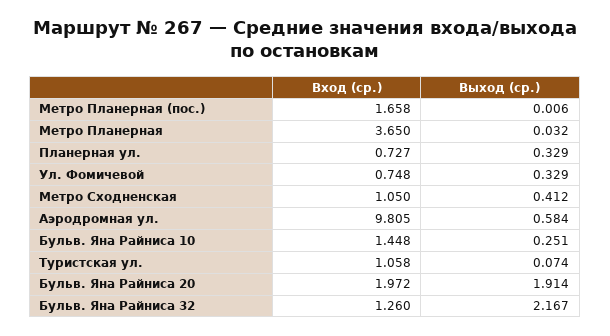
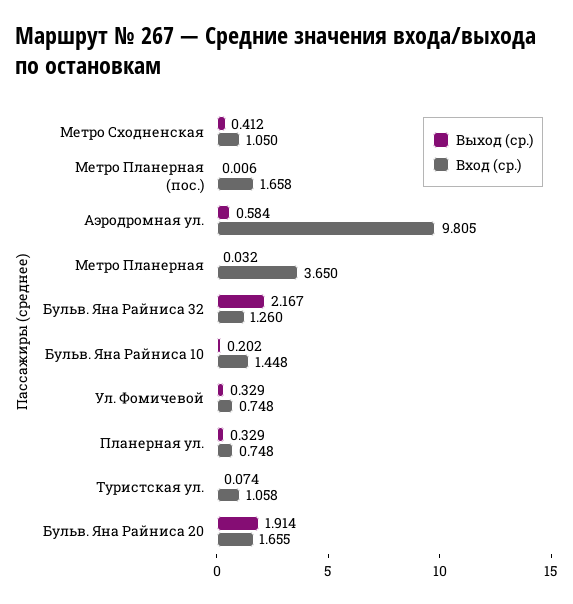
Вход (ср.), Планерная ул.: 0.727 -> 0.748
Выход (ср.), Бульв. Яна Райниса 10: 0.251 -> 0.202
Вход (ср.), Бульв. Яна Райниса 20: 1.972 -> 1.655

